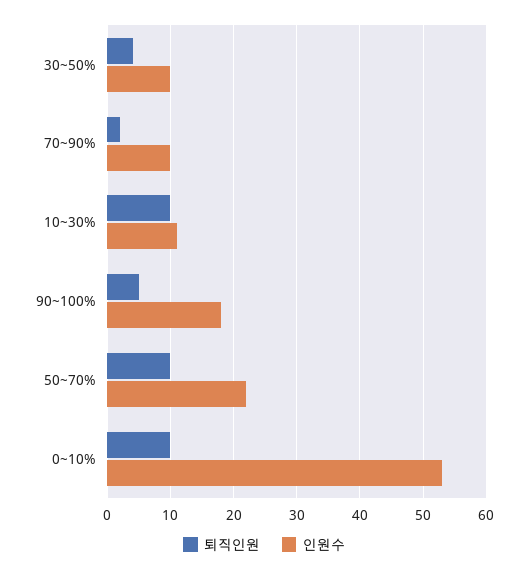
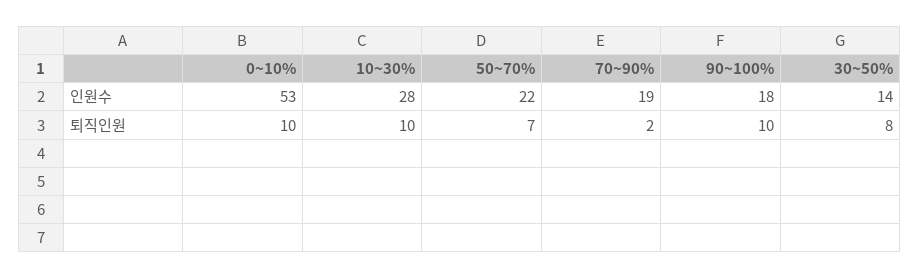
퇴직인원, 30~50%: 4 -> 8
인원수, 30~50%: 10 -> 14
인원수, 70~90%: 10 -> 19
인원수, 10~30%: 11 -> 28
퇴직인원, 90~100%: 5 -> 10
퇴직인원, 50~70%: 10 -> 7

